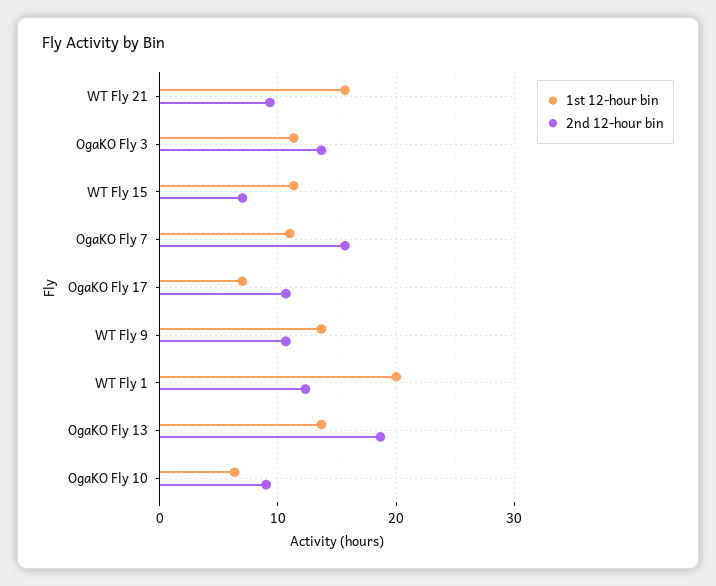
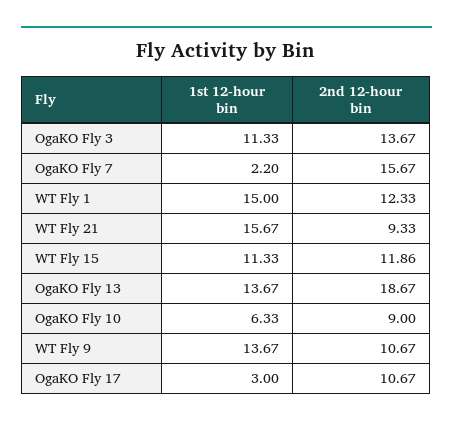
2nd 12-hour bin, WT Fly 15: 7 -> 11.86
1st 12-hour bin, OgaKO Fly 7: 11 -> 2.2
1st 12-hour bin, OgaKO Fly 17: 7 -> 3
1st 12-hour bin, WT Fly 1: 20 -> 15

